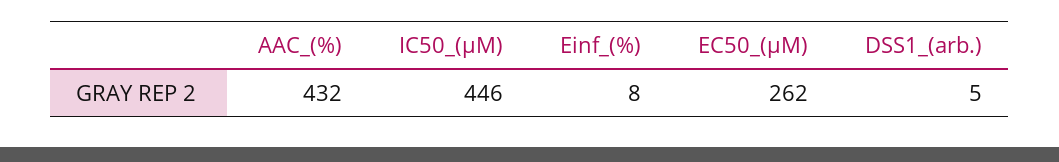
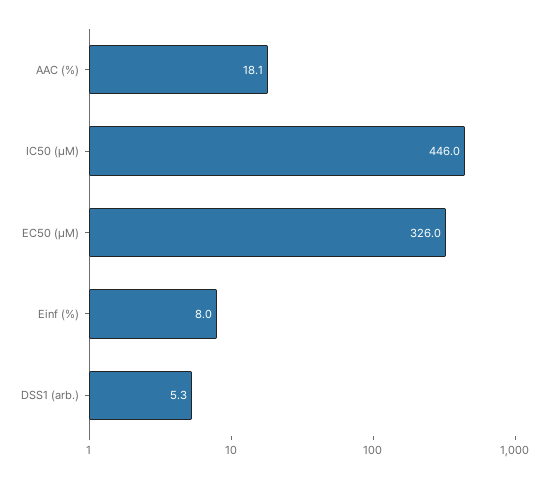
AAC_(%): 432 -> 18.1
EC50_(µM): 262 -> 326

